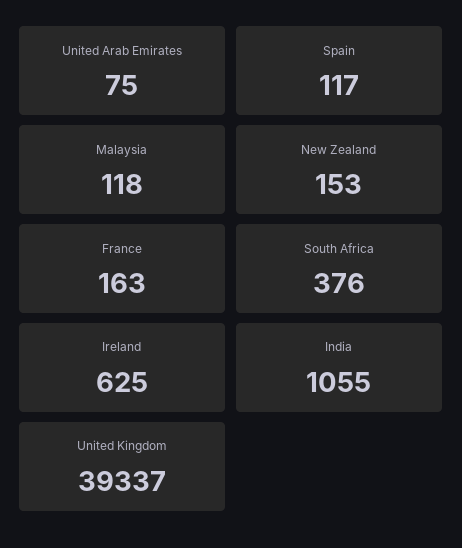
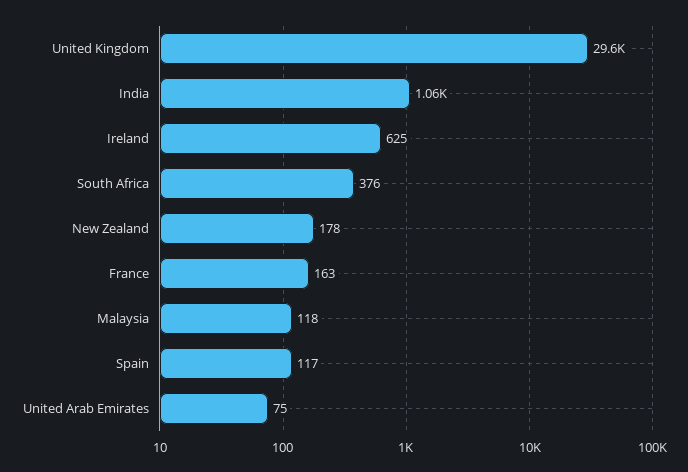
New Zealand: 153 -> 178
United Kingdom: 39337 -> 29600

